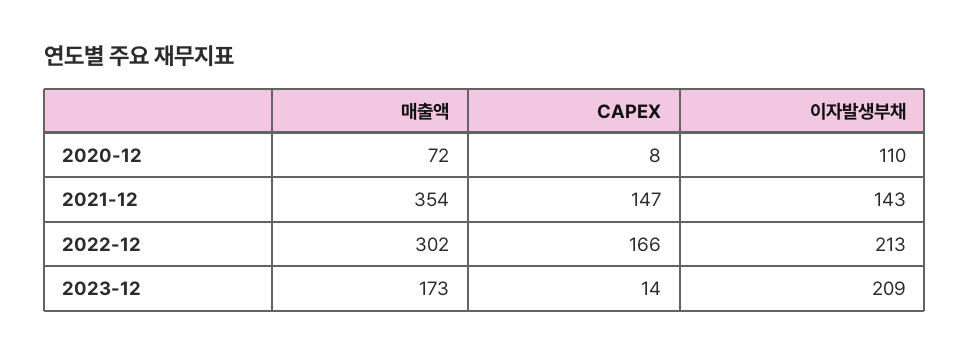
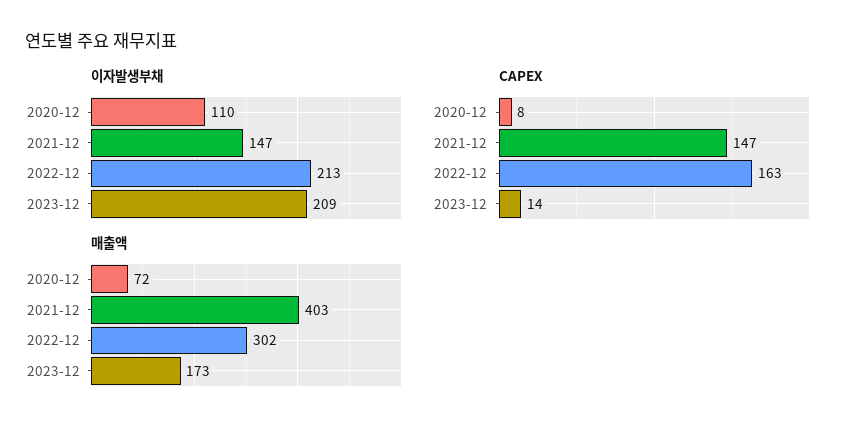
매출액, 2021-12: 354 -> 403
이자발생부채, 2021-12: 143 -> 147
CAPEX, 2022-12: 166 -> 163

